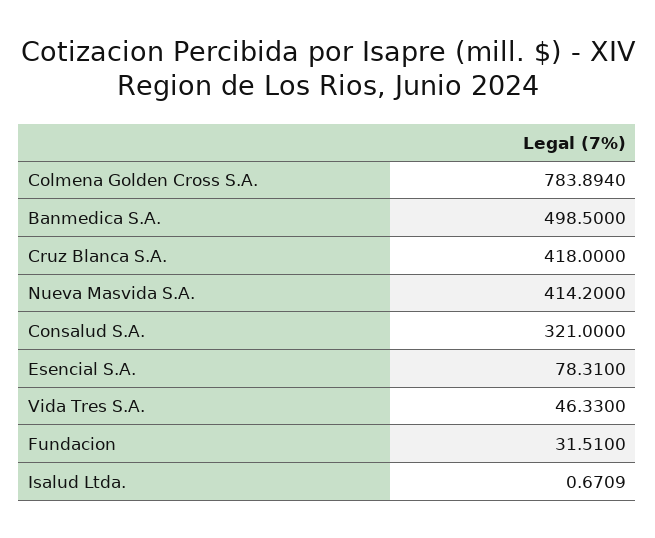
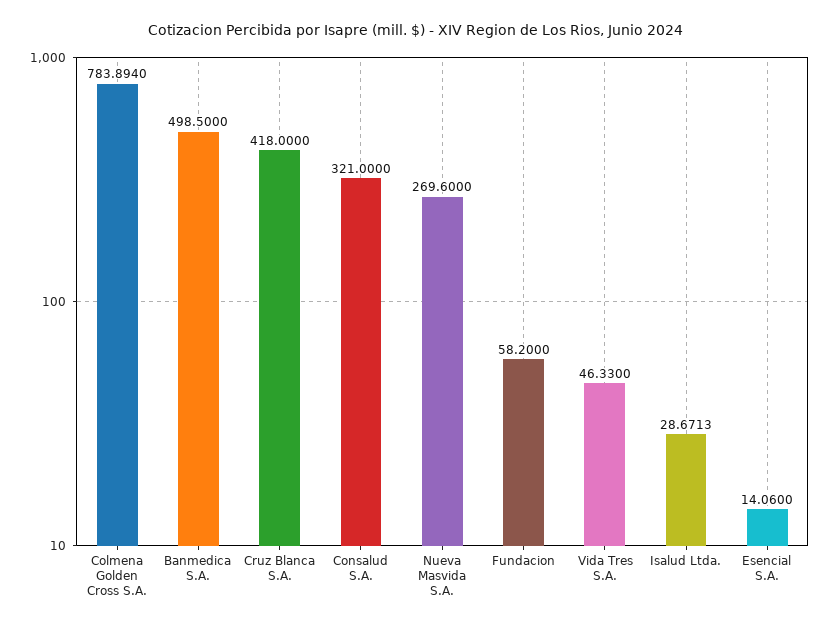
Nueva Masvida S.A.: 414.2 -> 269.6
Esencial S.A.: 78.31 -> 14.06
Fundacion: 31.51 -> 58.2
Isalud Ltda.: 0.6709 -> 28.6713

